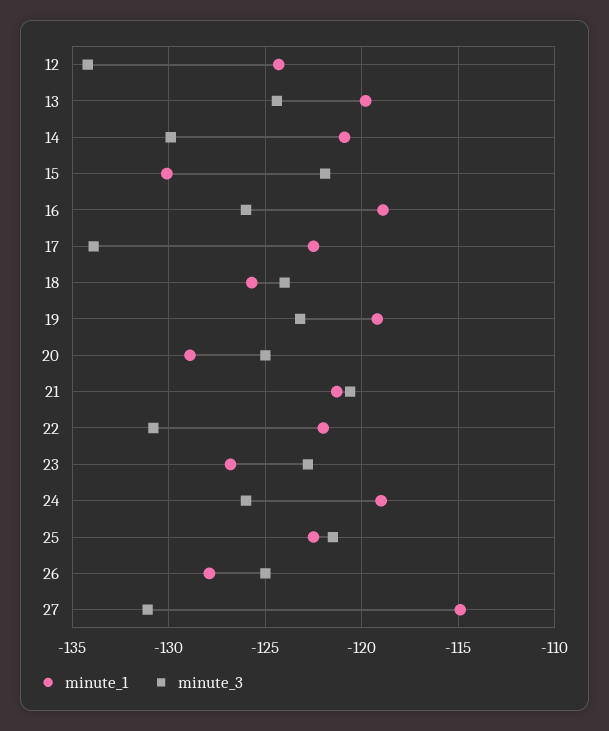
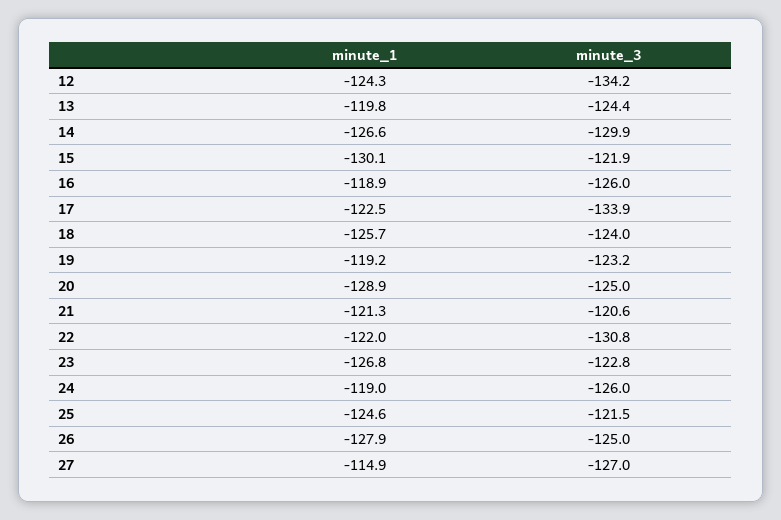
minute_1, 14: -121 -> -126.6
minute_1, 25: -122.5 -> -124.6
minute_3, 27: -131 -> -127

